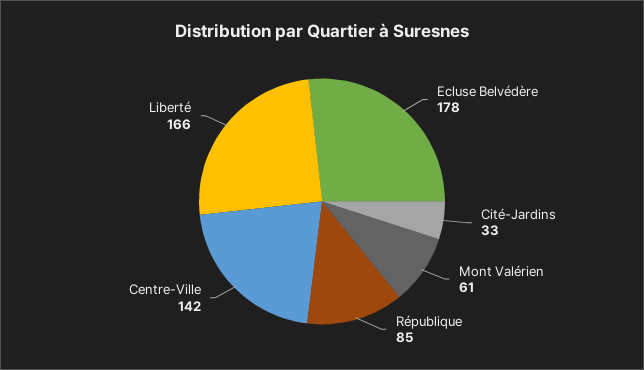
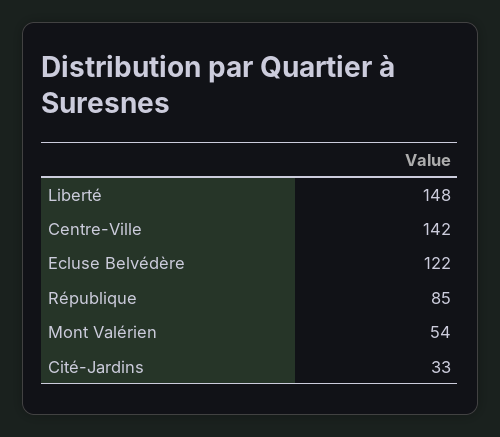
Ecluse Belvédère: 178 -> 122
Mont Valérien: 61 -> 54
Liberté: 166 -> 148

